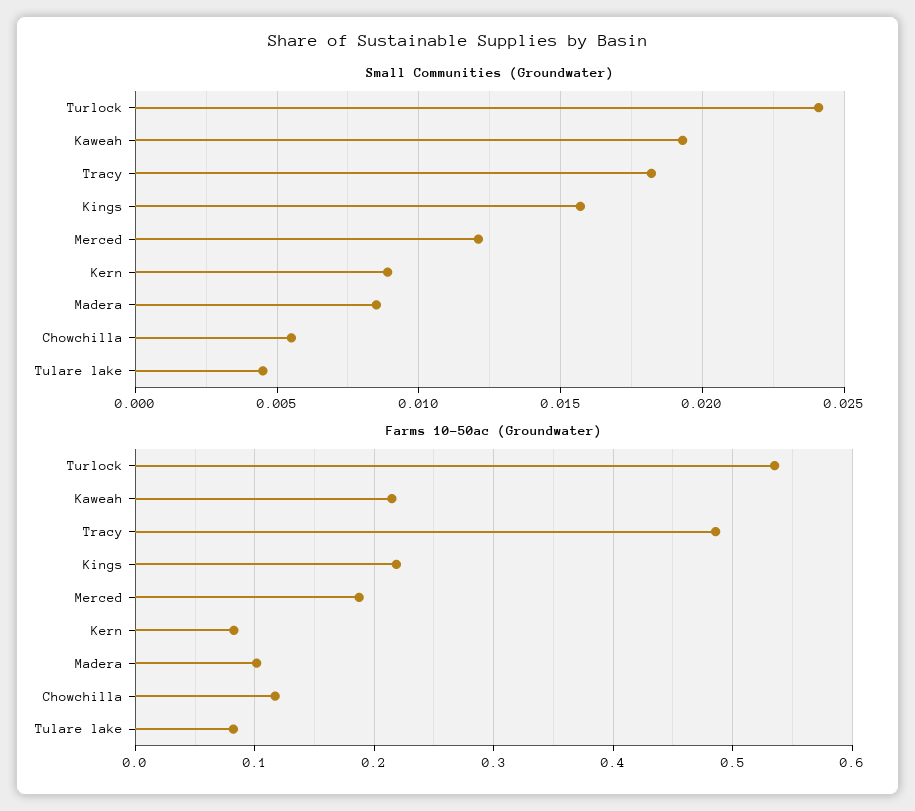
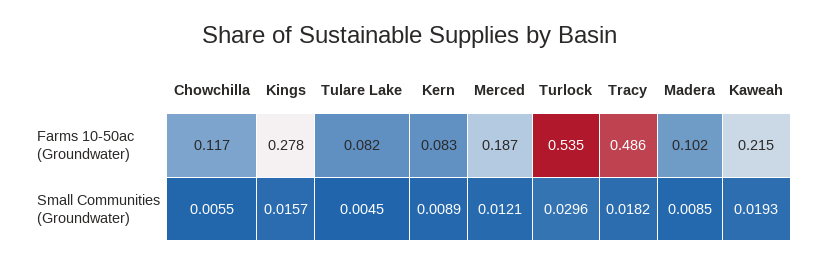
Small Communities (Groundwater), Turlock: 0.024 -> 0.0296
Farms 10-50ac (Groundwater), Kings: 0.22 -> 0.278

